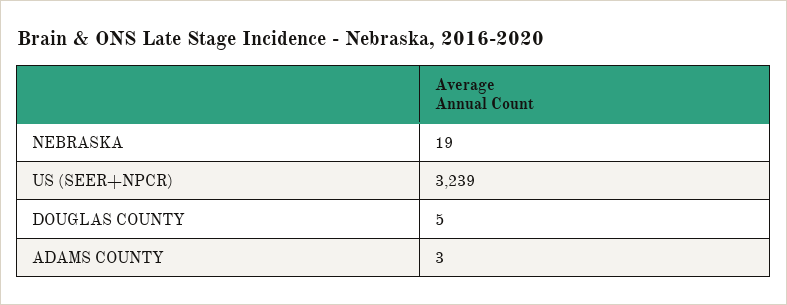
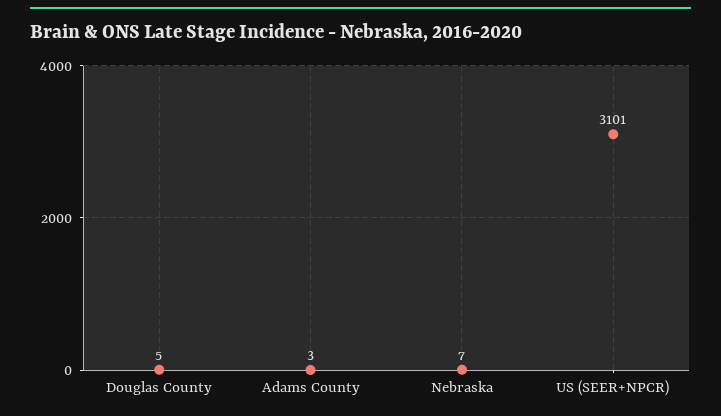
NEBRASKA: 19 -> 7
US (SEER+NPCR): 3239 -> 3101

